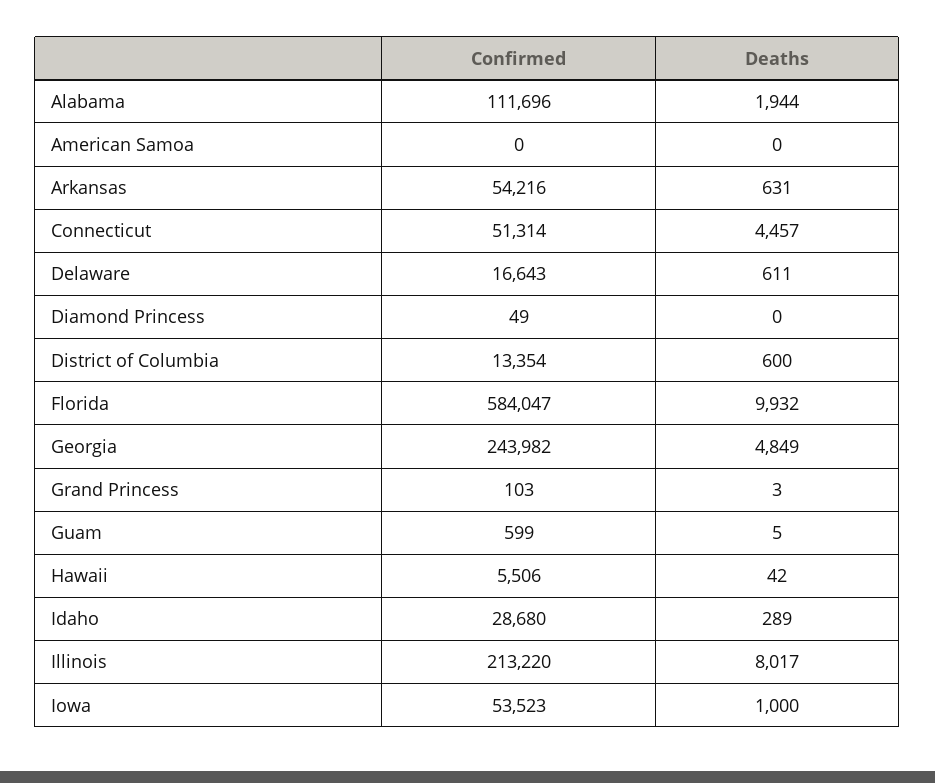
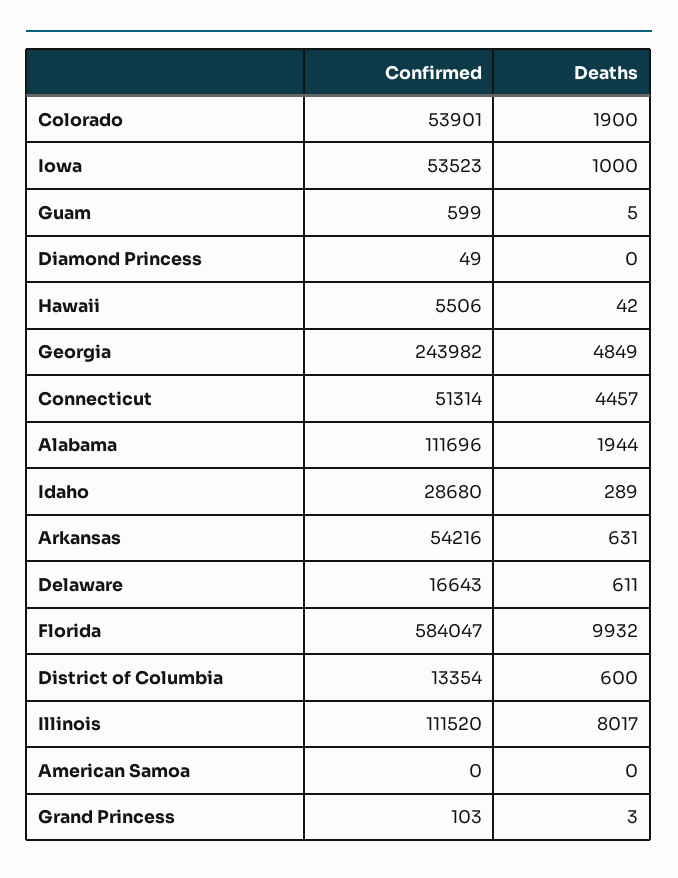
Confirmed, Illinois: 213220 -> 111520
Confirmed, Colorado: none -> 53901
Deaths, Colorado: none -> 1900

